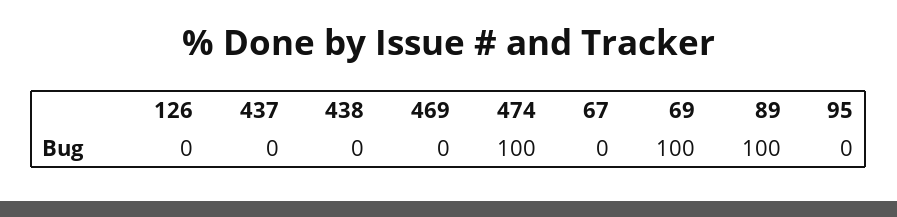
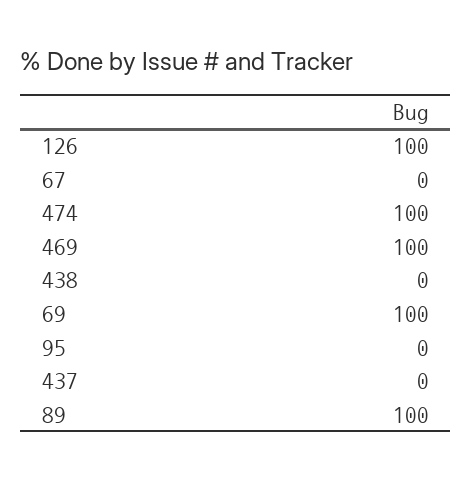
126: 0 -> 100
469: 0 -> 100

